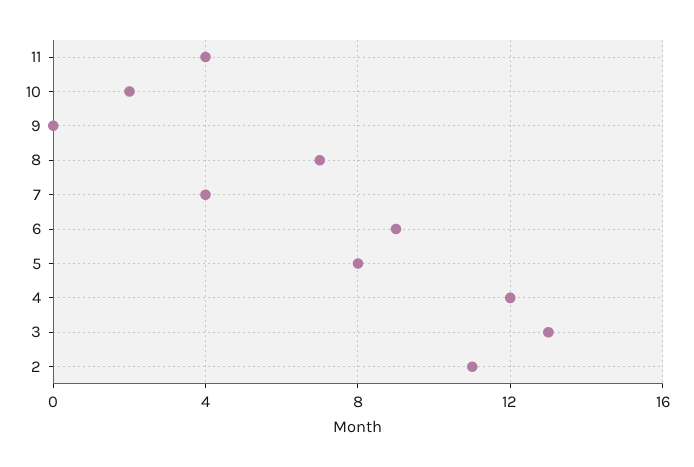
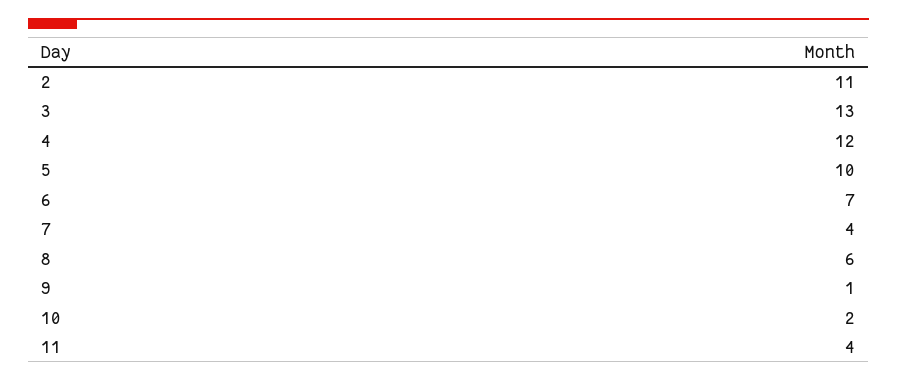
9: 0 -> 1
8: 7 -> 6
6: 9 -> 7
5: 8 -> 10

